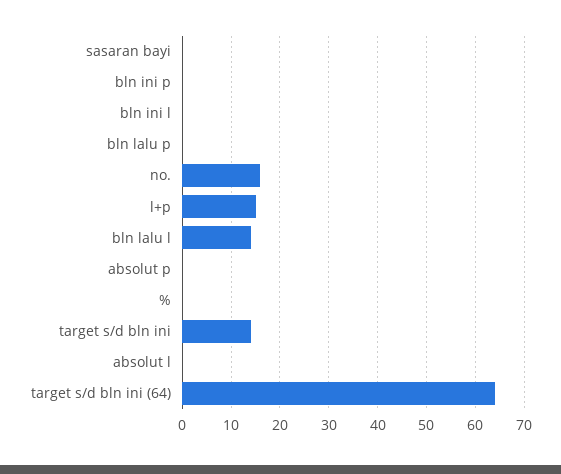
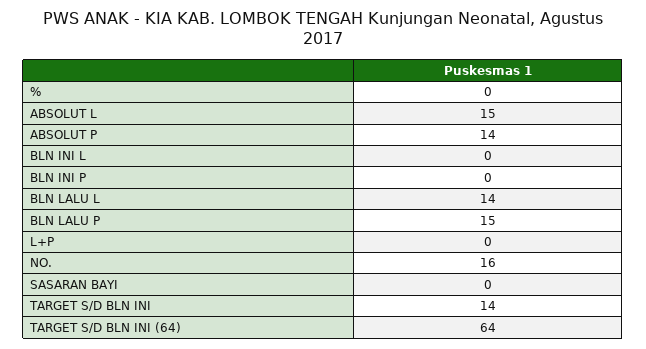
bln lalu p: 0 -> 15
l+p: 15 -> 0
absolut p: 0 -> 14
absolut l: 0 -> 15

